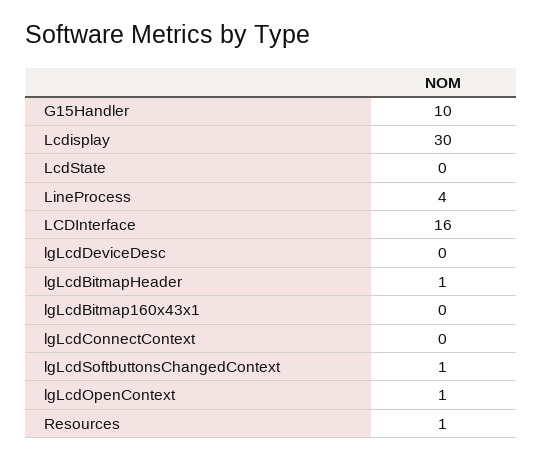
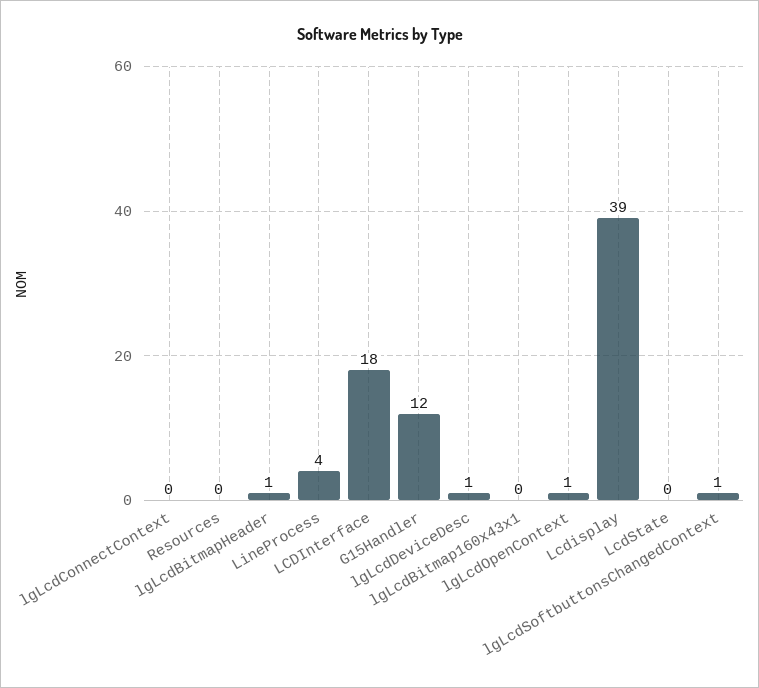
G15Handler: 10 -> 12
Lcdisplay: 30 -> 39
LCDInterface: 16 -> 18
lgLcdDeviceDesc: 0 -> 1
Resources: 1 -> 0

